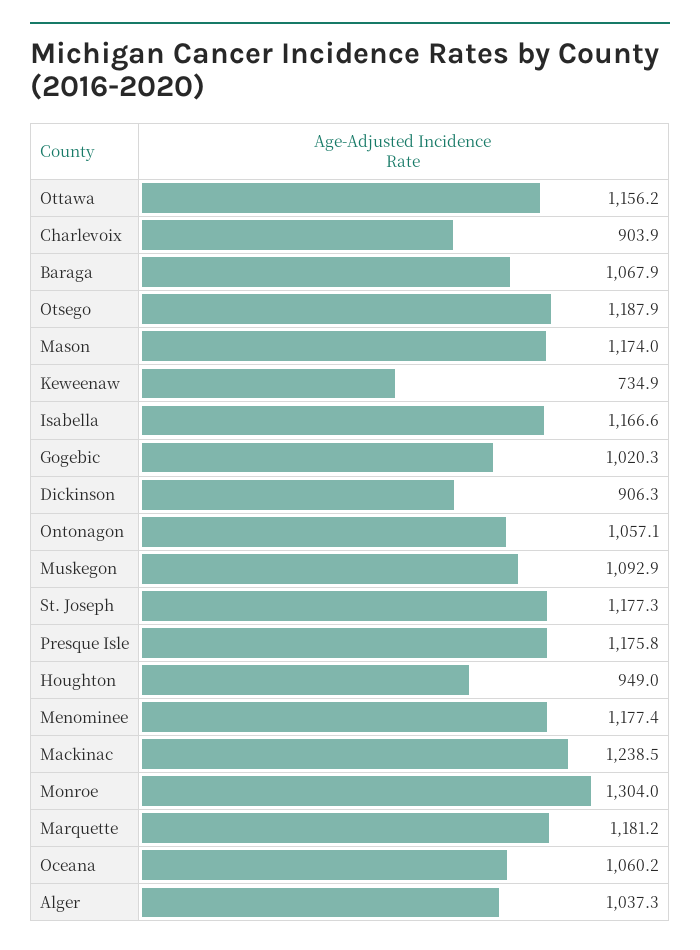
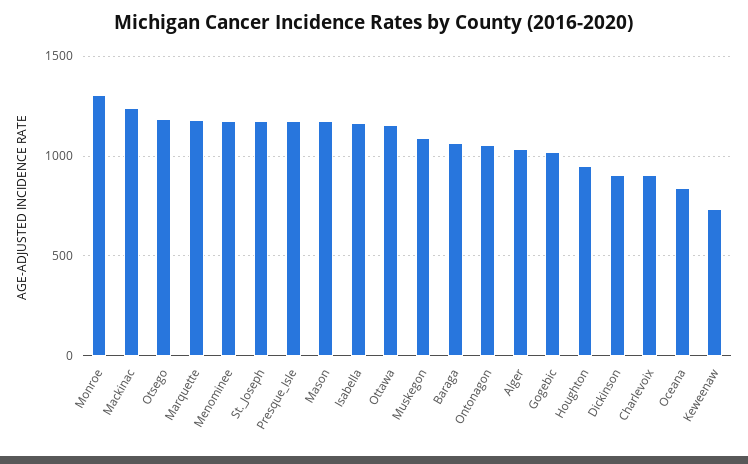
Oceana: 1060.2 -> 850

